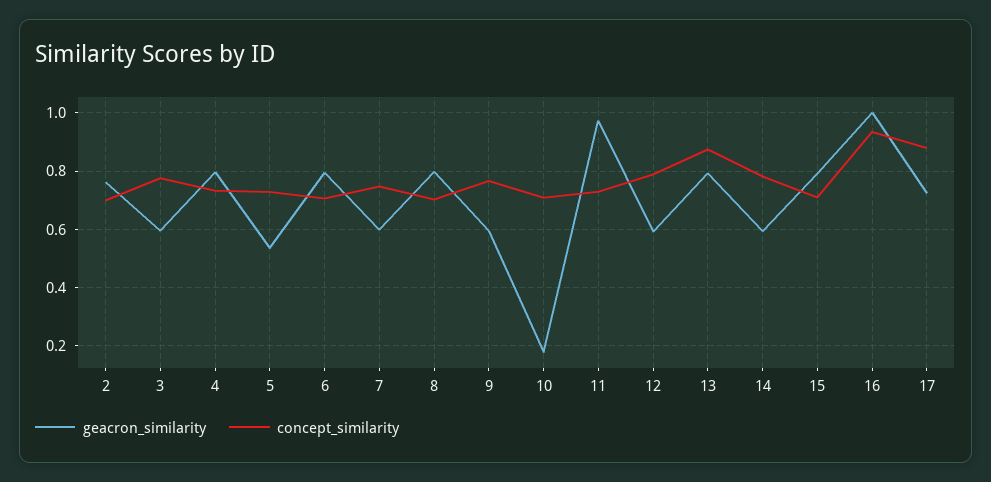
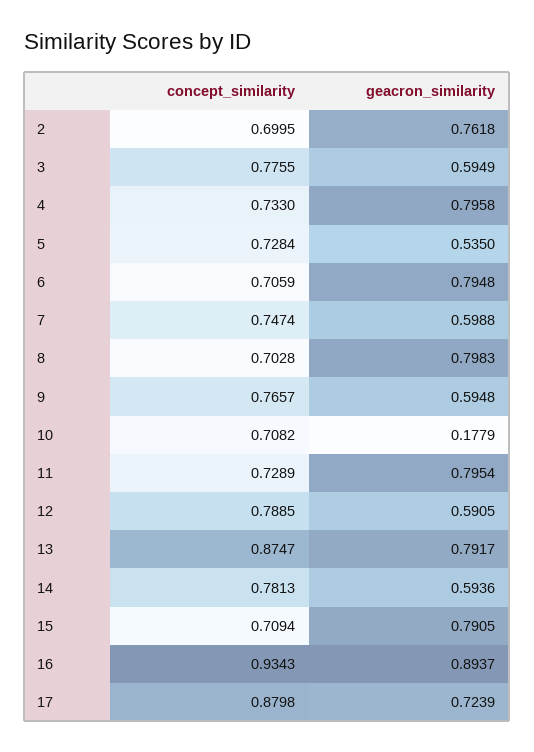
geacron_similarity, 11: 0.975 -> 0.7954
geacron_similarity, 16: 1 -> 0.8937

